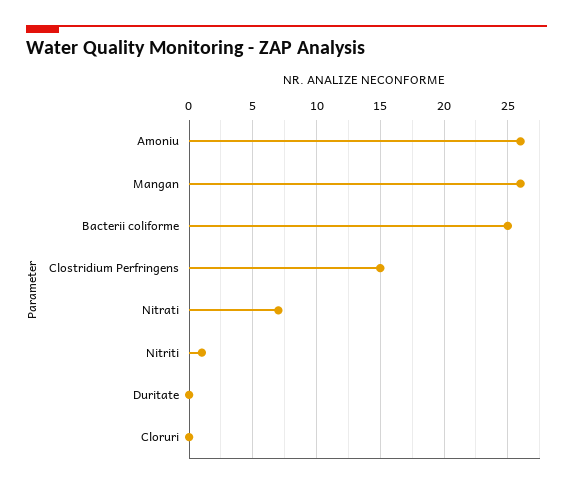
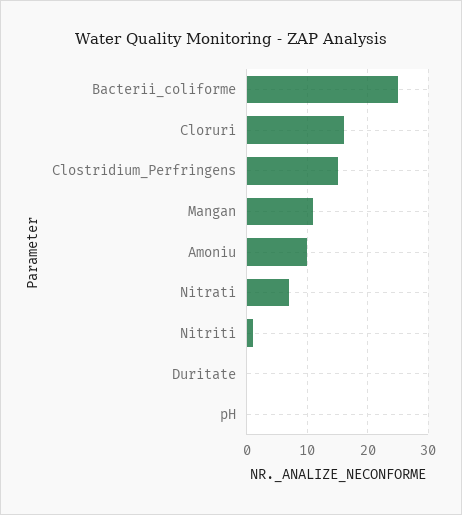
Amoniu: 26 -> 10
Mangan: 26 -> 11
Cloruri: 0 -> 16
pH: none -> 0

